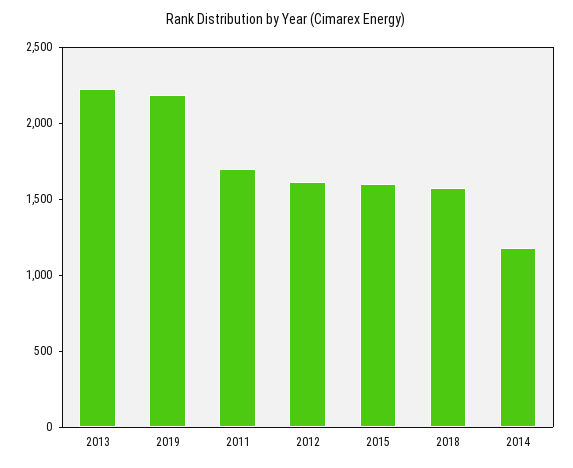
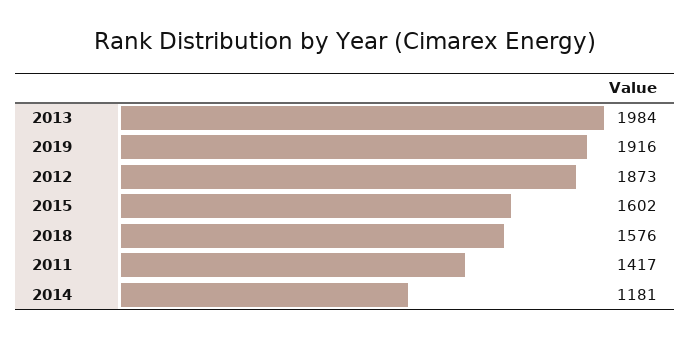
2013: 2200 -> 1984
2019: 2200 -> 1916
2011: 1700 -> 1417
2012: 1600 -> 1873

